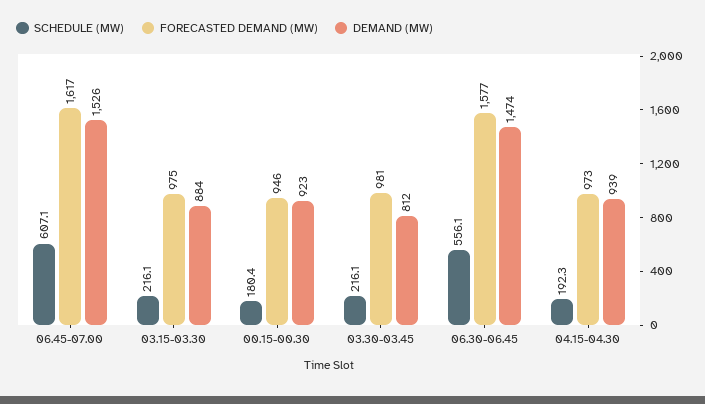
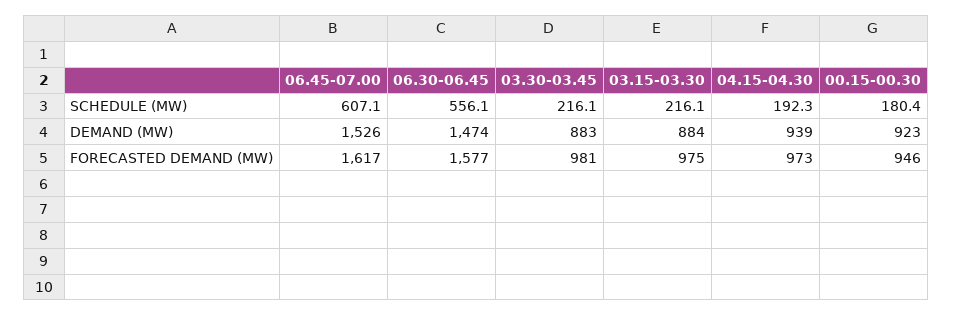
DEMAND (MW), 03.30-03.45: 812 -> 883

